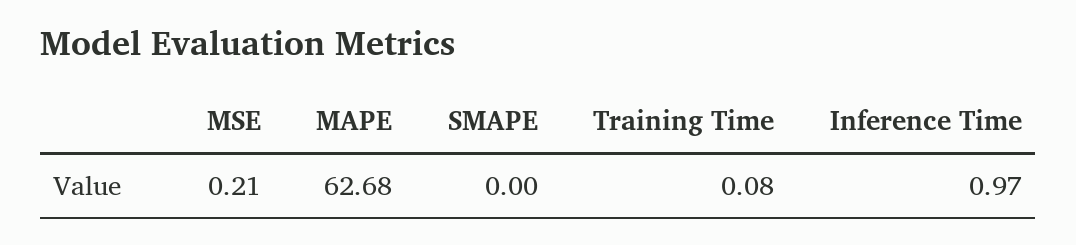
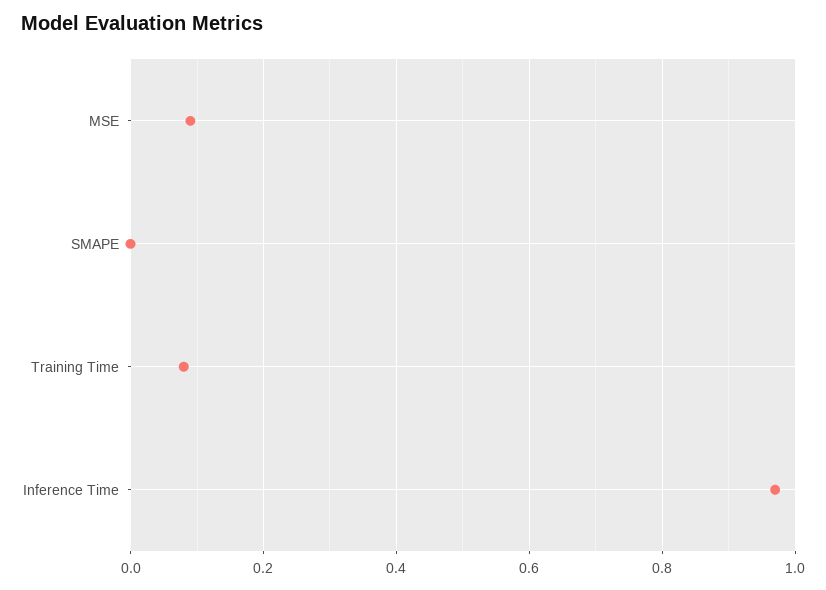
MSE: 0.21 -> 0.1
MAPE: 62.68 -> none

